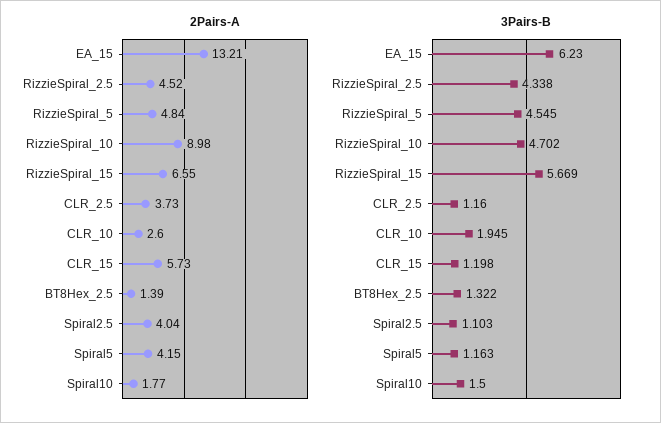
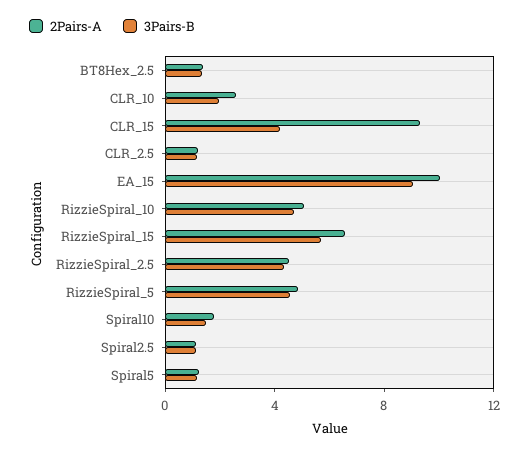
2Pairs-A, EA_15: 13.21 -> 10
2Pairs-A, RizzieSpiral_10: 8.98 -> 5
2Pairs-A, CLR_2.5: 3.73 -> 1
2Pairs-A, CLR_15: 5.73 -> 9
2Pairs-A, Spiral2.5: 4.04 -> 1
2Pairs-A, Spiral5: 4.15 -> 1
3Pairs-B, EA_15: 6.23 -> 9
3Pairs-B, CLR_15: 1.198 -> 4

